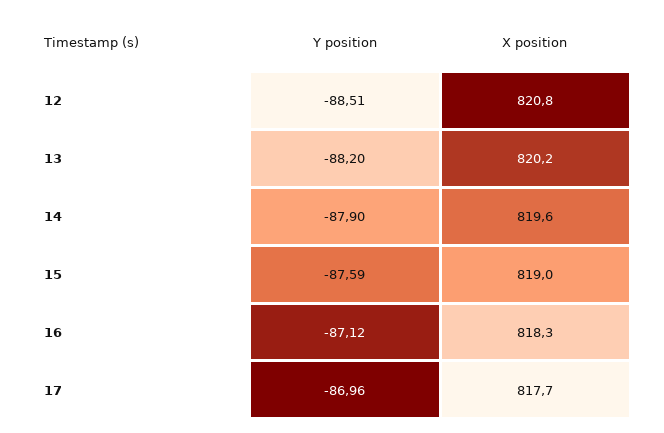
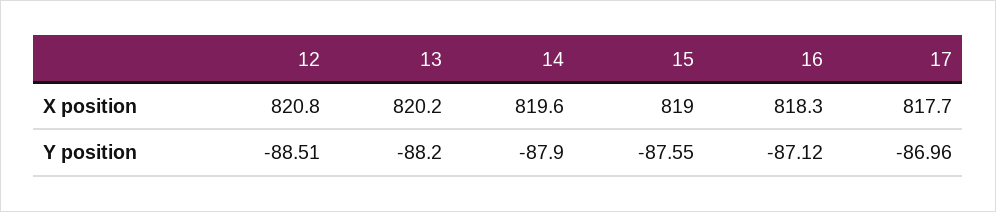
Y position, 15: -87.59 -> -87.55

